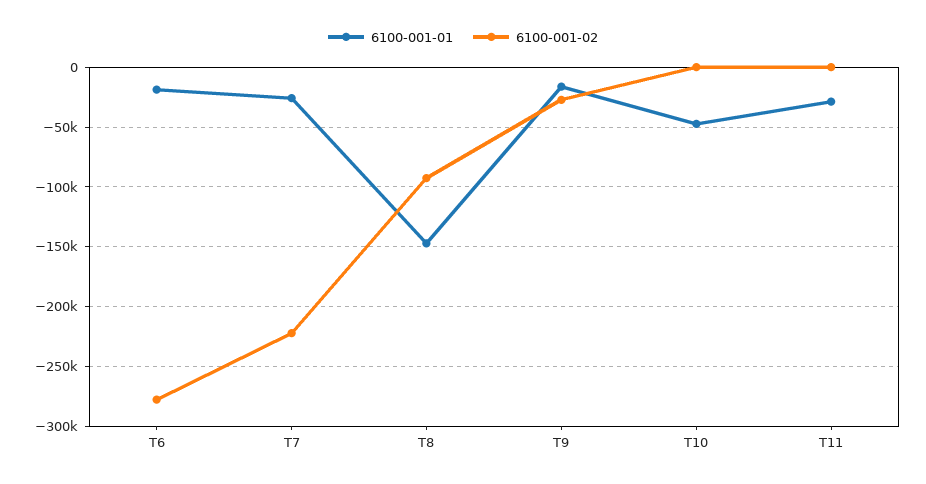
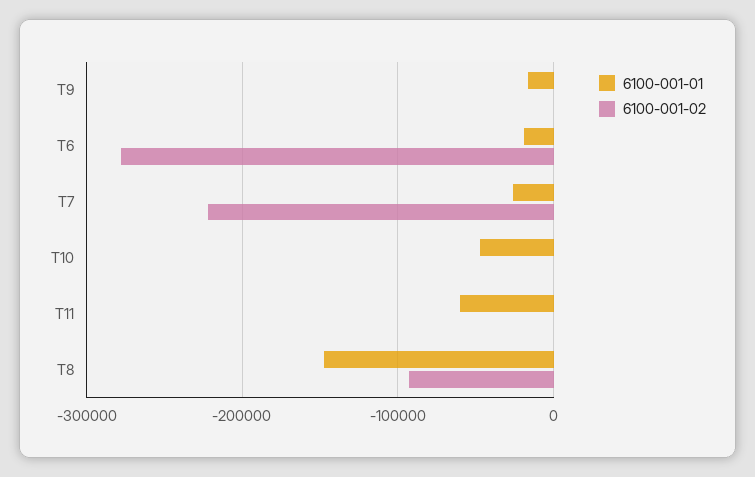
6100-001-02, T9: -30000 -> 0
6100-001-01, T11: -30000 -> -60000

